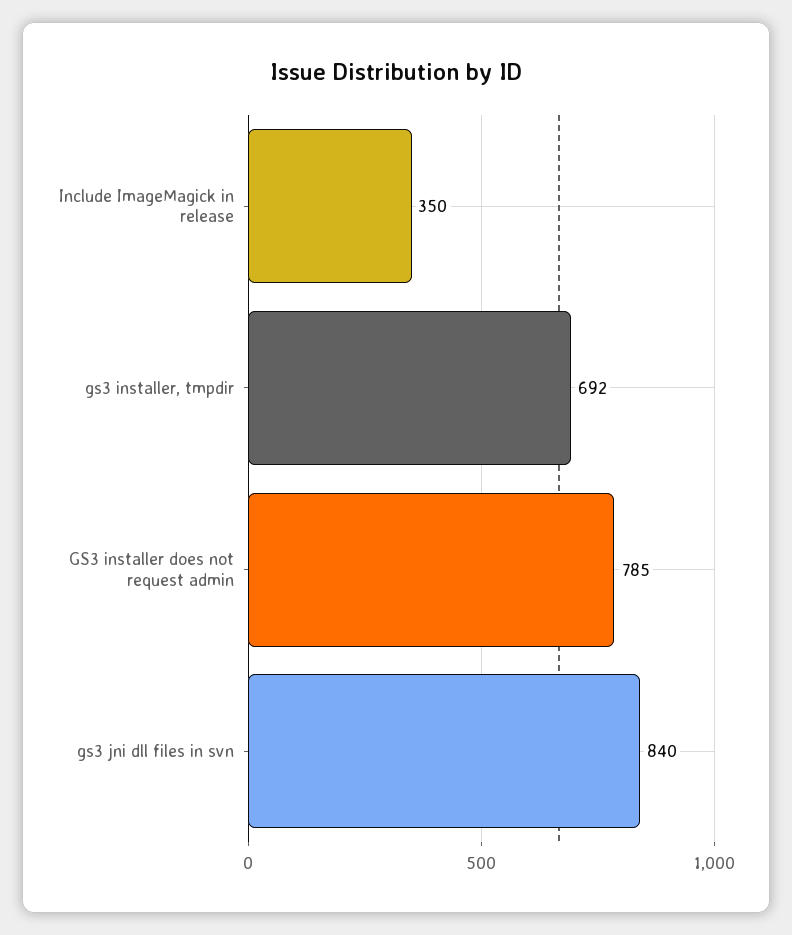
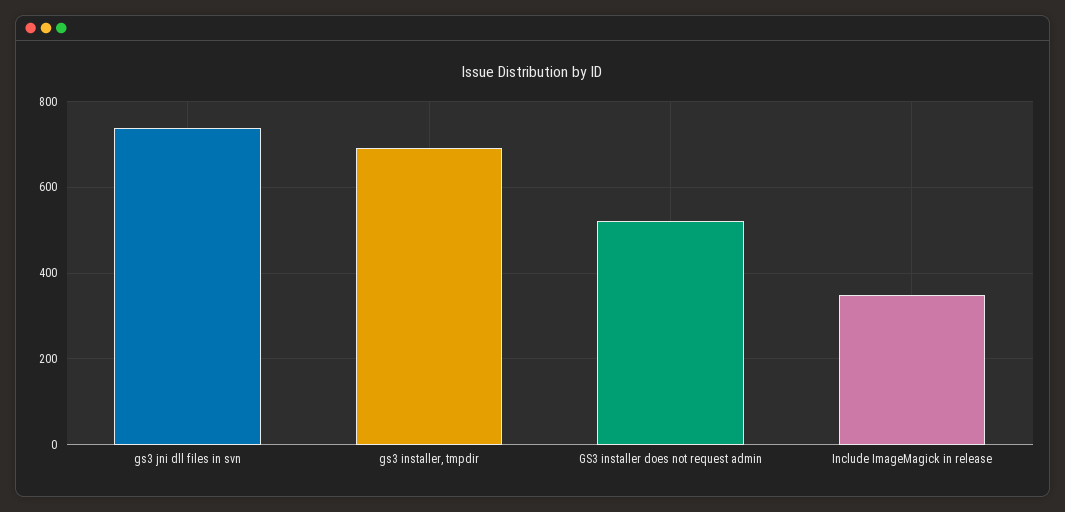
GS3 installer does not request admin: 785 -> 520
gs3 jni dll files in svn: 840 -> 740

